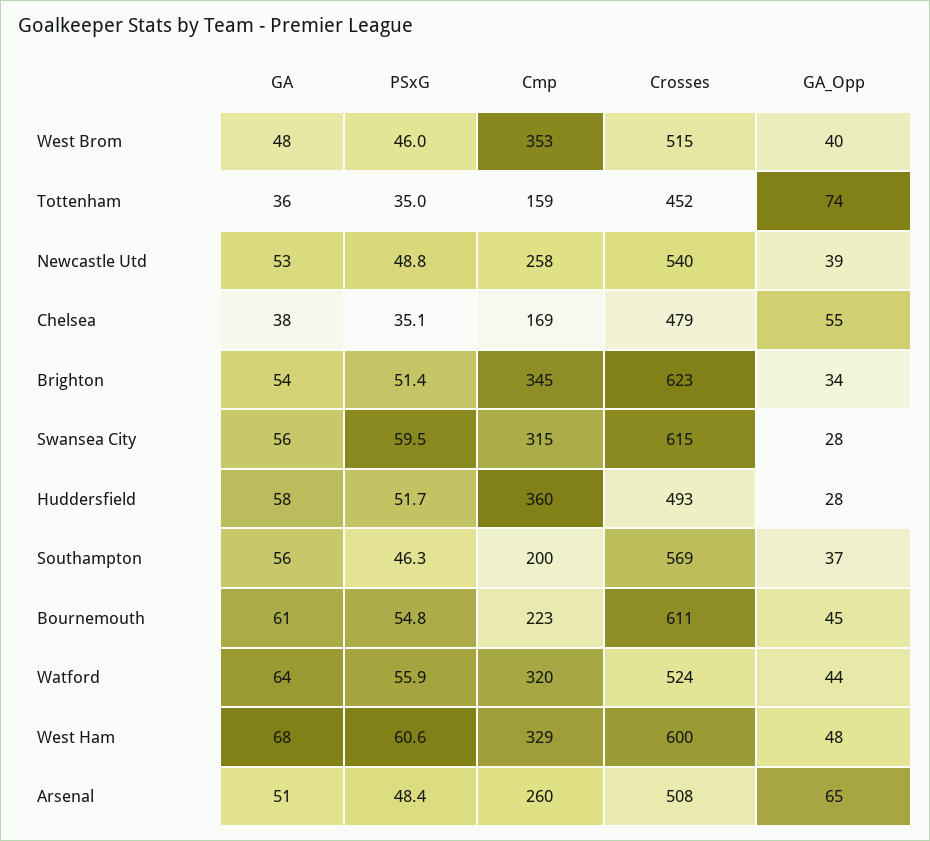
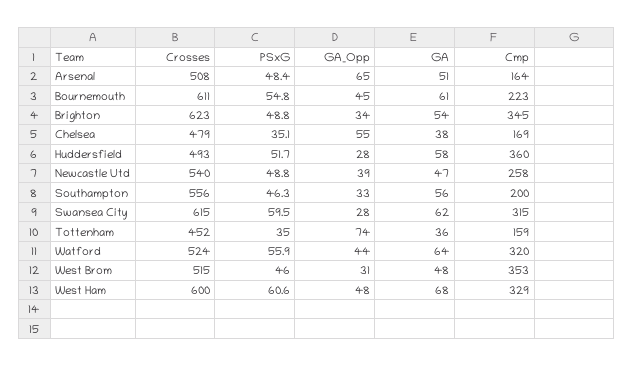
GA_Opp, West Brom: 40 -> 31
GA, Newcastle Utd: 53 -> 47
PSxG, Brighton: 51.4 -> 48.8
GA, Swansea City: 56 -> 62
Crosses, Southampton: 569 -> 556
GA_Opp, Southampton: 37 -> 33
Cmp, Arsenal: 260 -> 164

